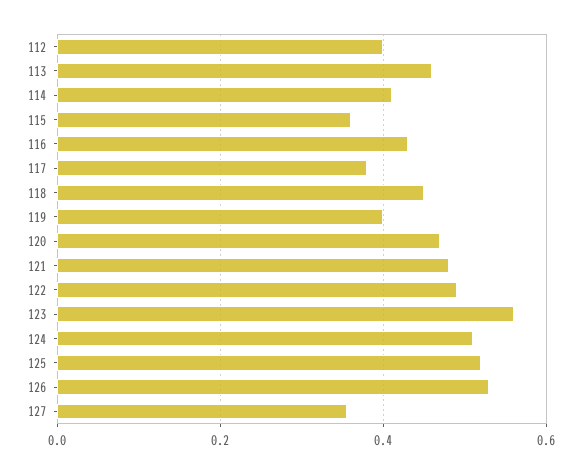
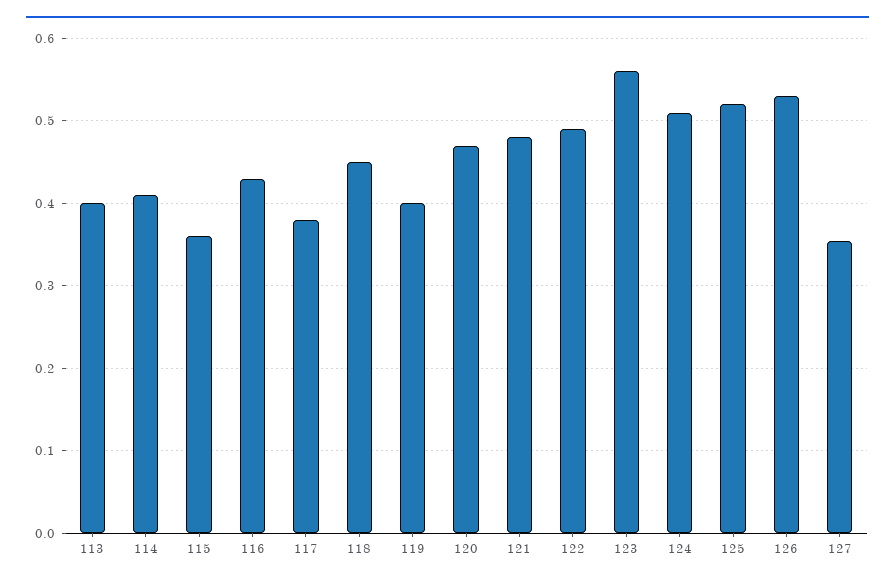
112: 0.4 -> none
113: 0.46 -> 0.4

